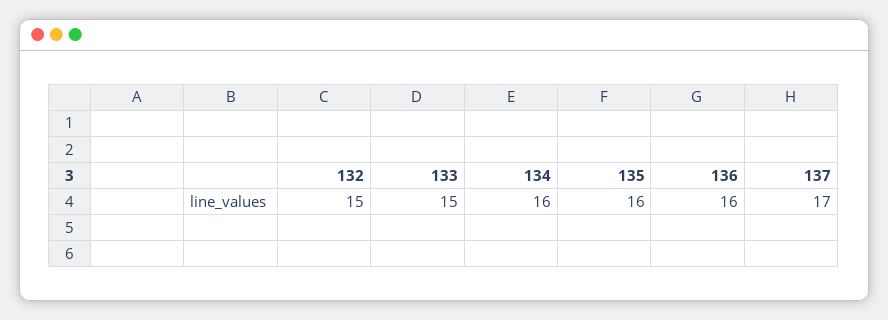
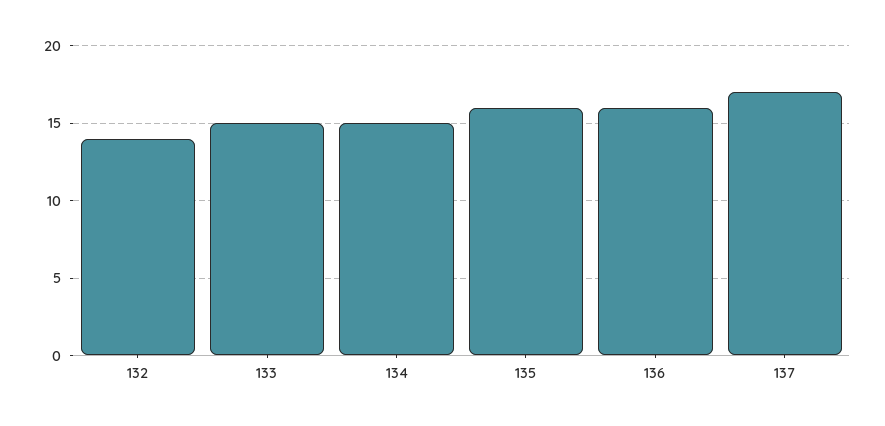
132: 15 -> 14
134: 16 -> 15

